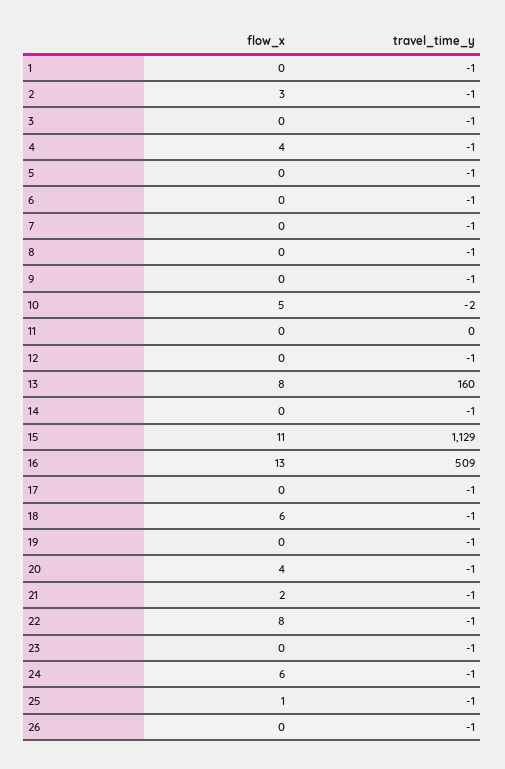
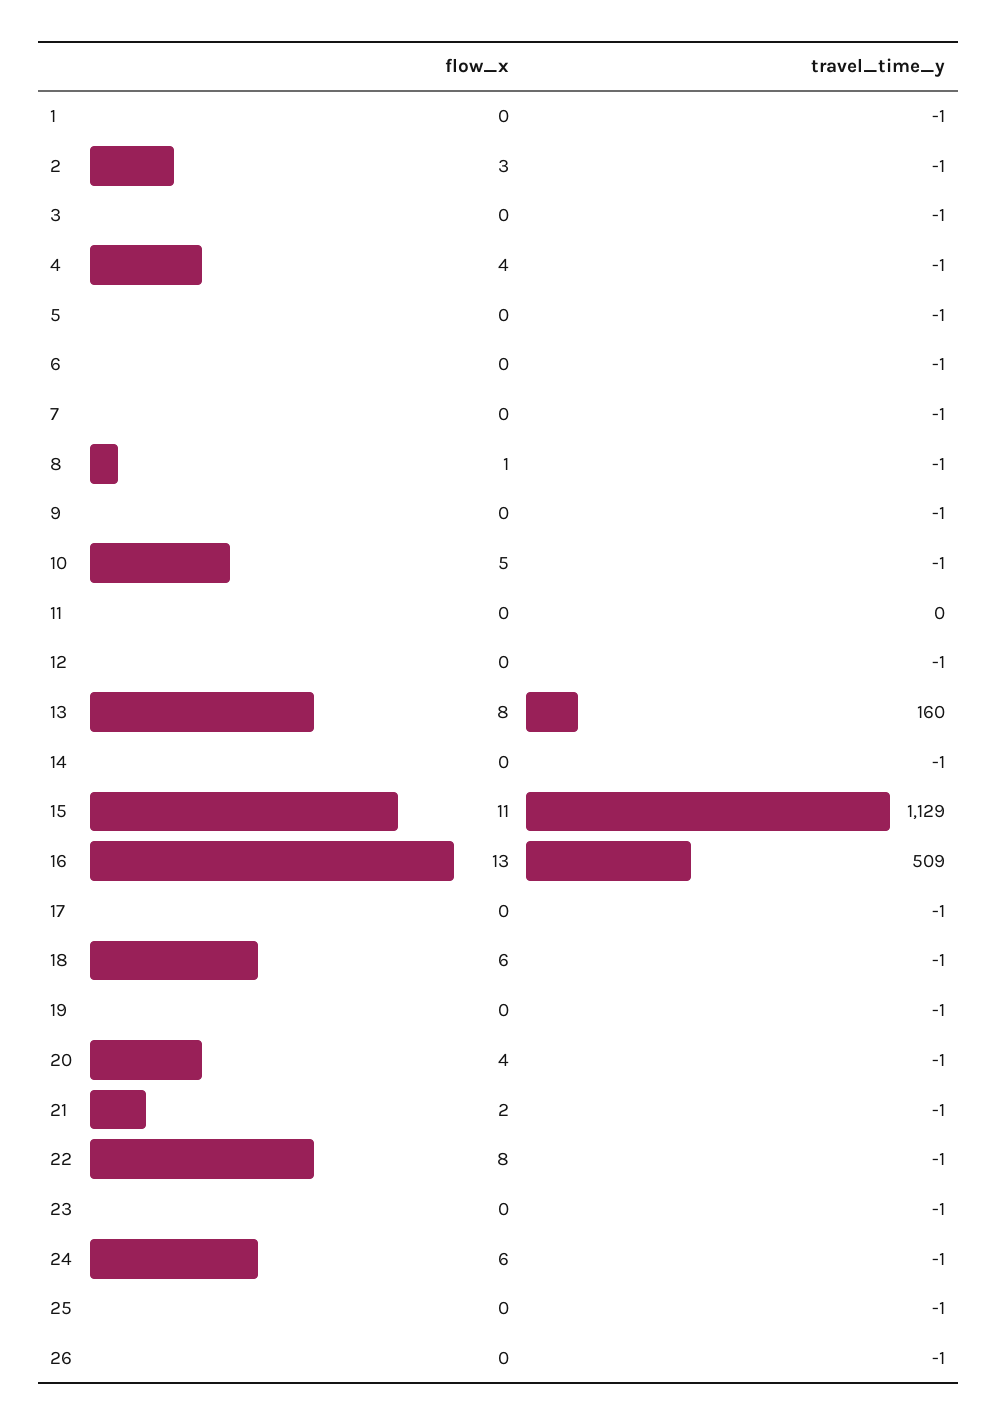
flow_x, 8: 0 -> 1
travel_time_y, 10: -2 -> -1
flow_x, 25: 1 -> 0

